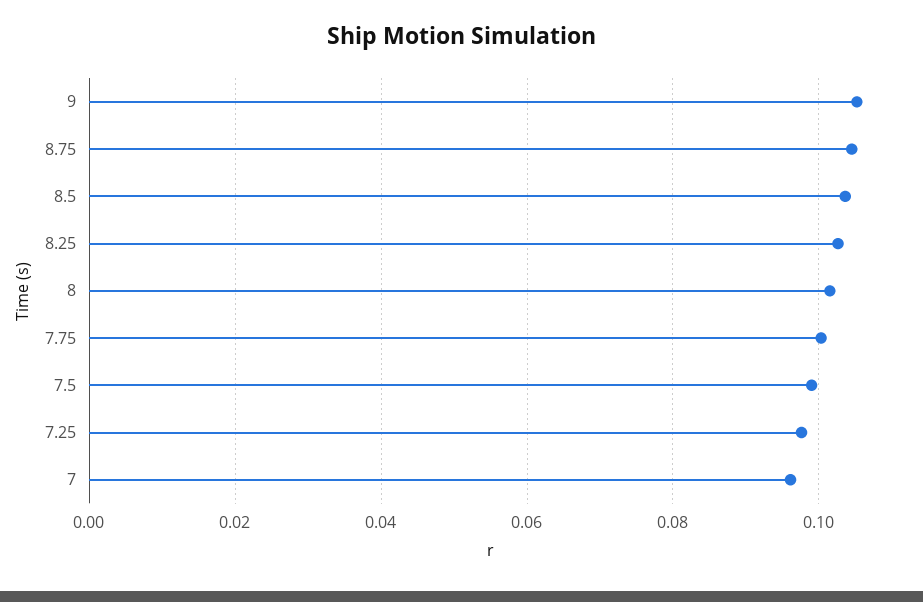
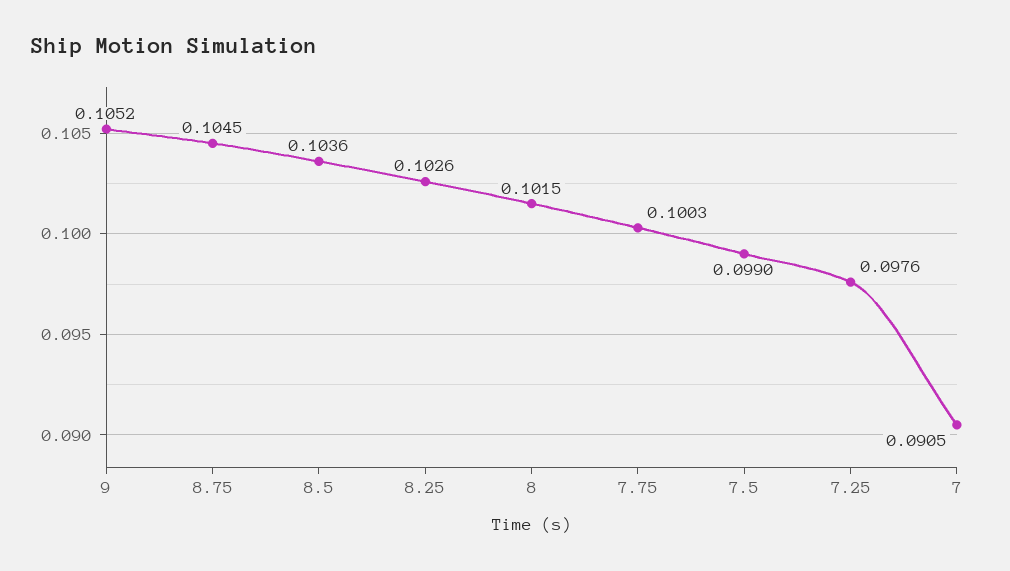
7: 0.096 -> 0.0905

